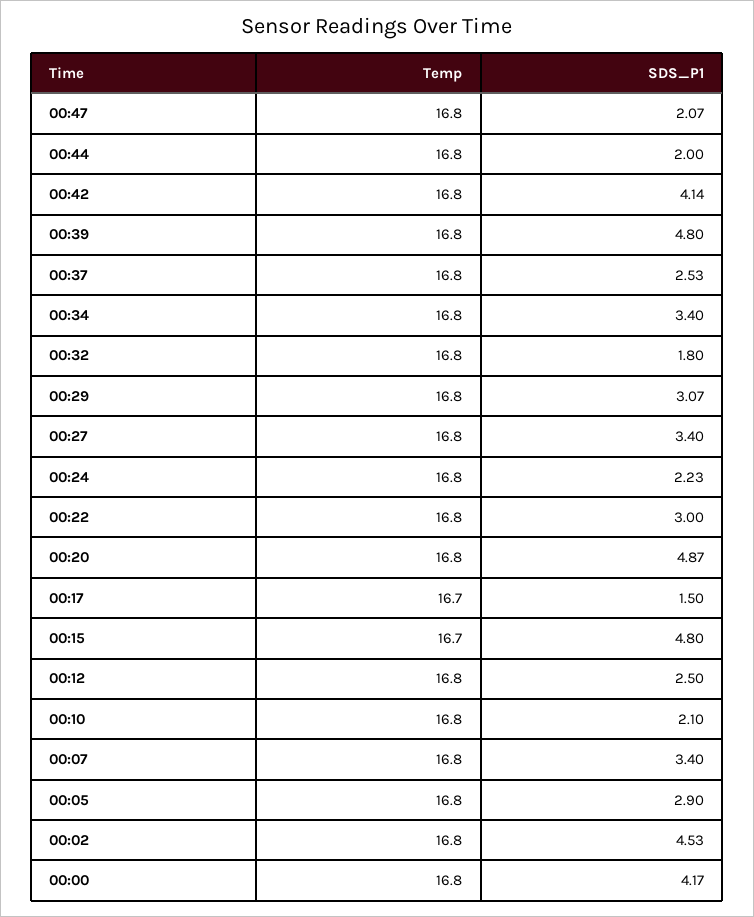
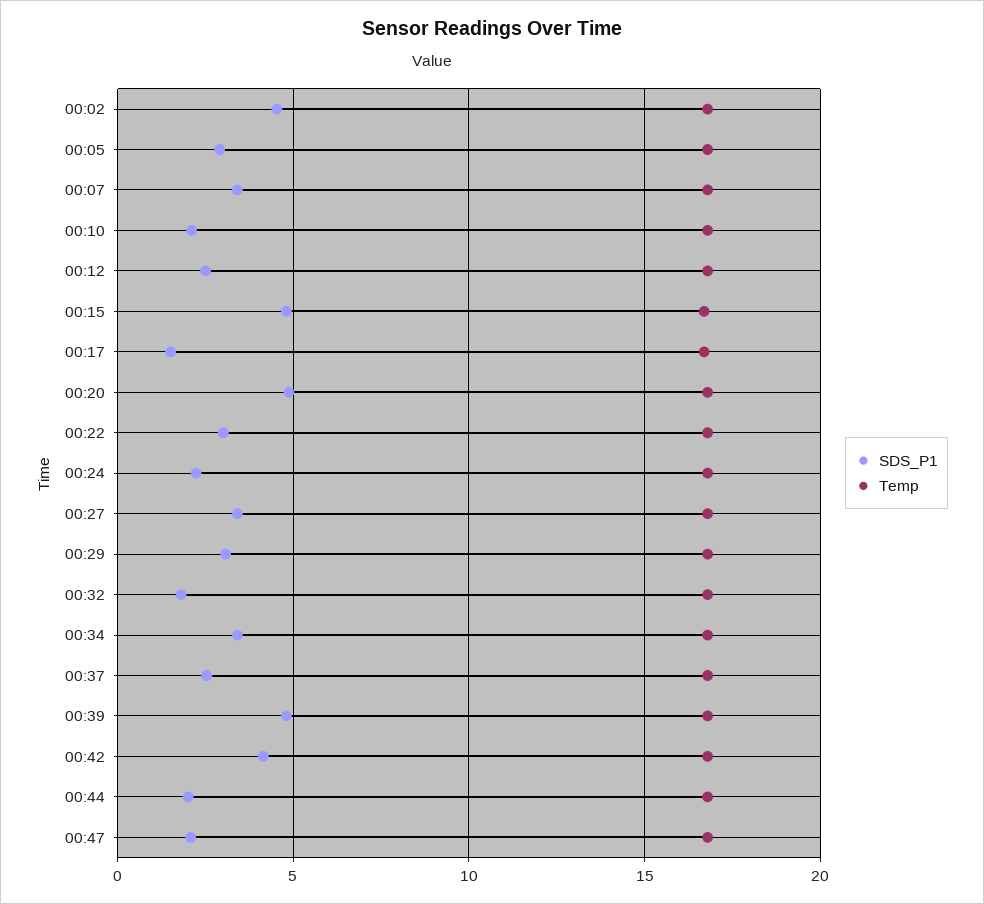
Temp, 00:00: 16.8 -> none
SDS_P1, 00:00: 4.17 -> none

